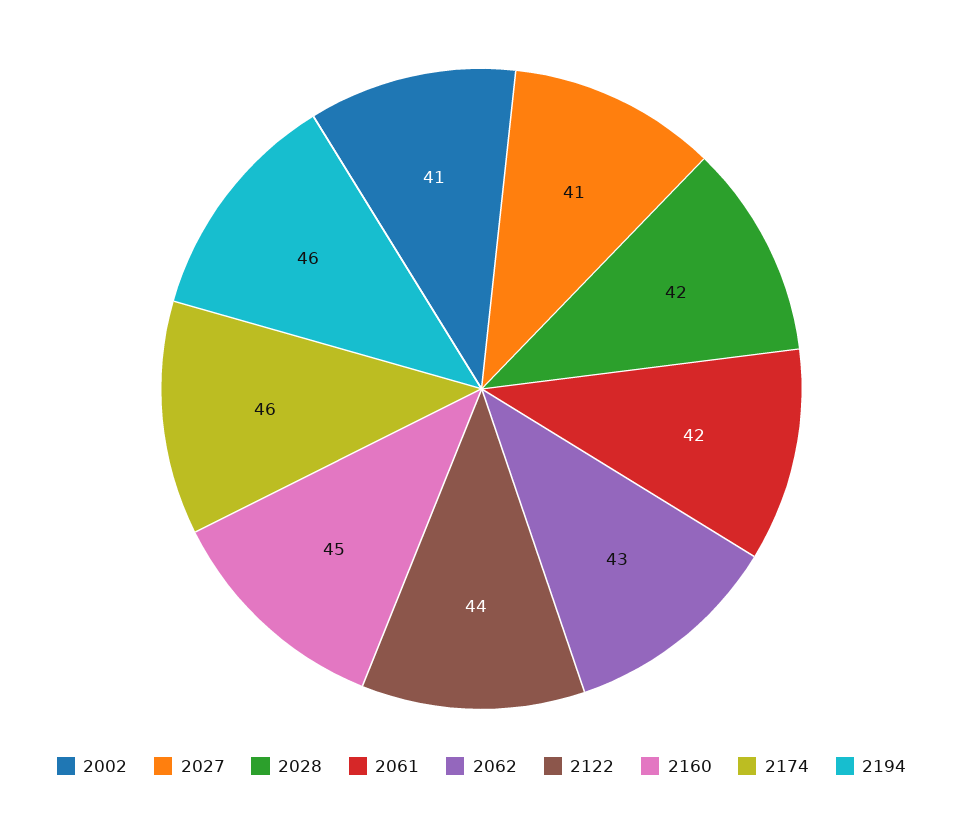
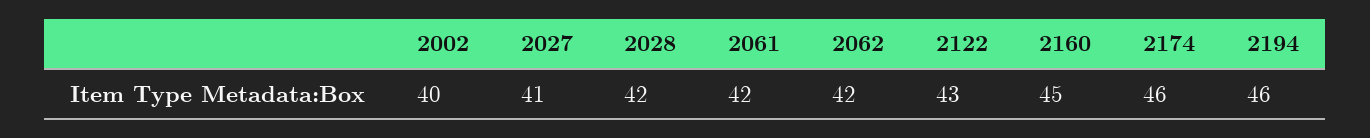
2002: 41 -> 40
2062: 43 -> 42
2122: 44 -> 43

